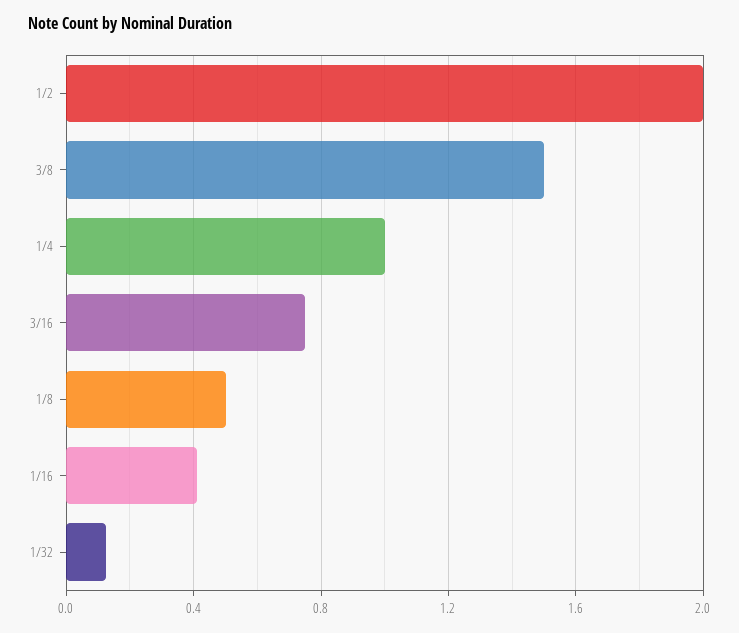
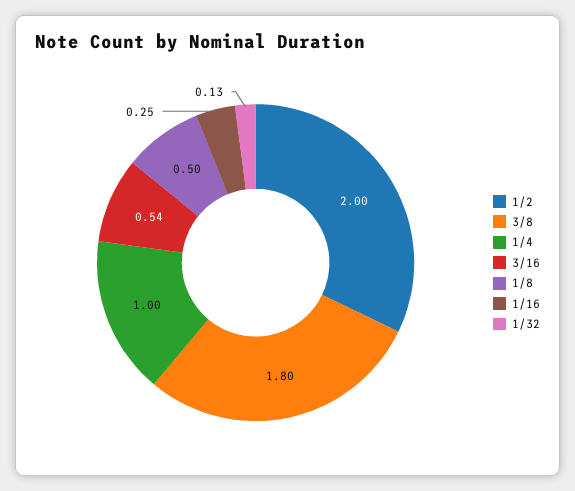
3/8: 1.5 -> 1.8
3/16: 0.75 -> 0.54
1/16: 0.4 -> 0.25

